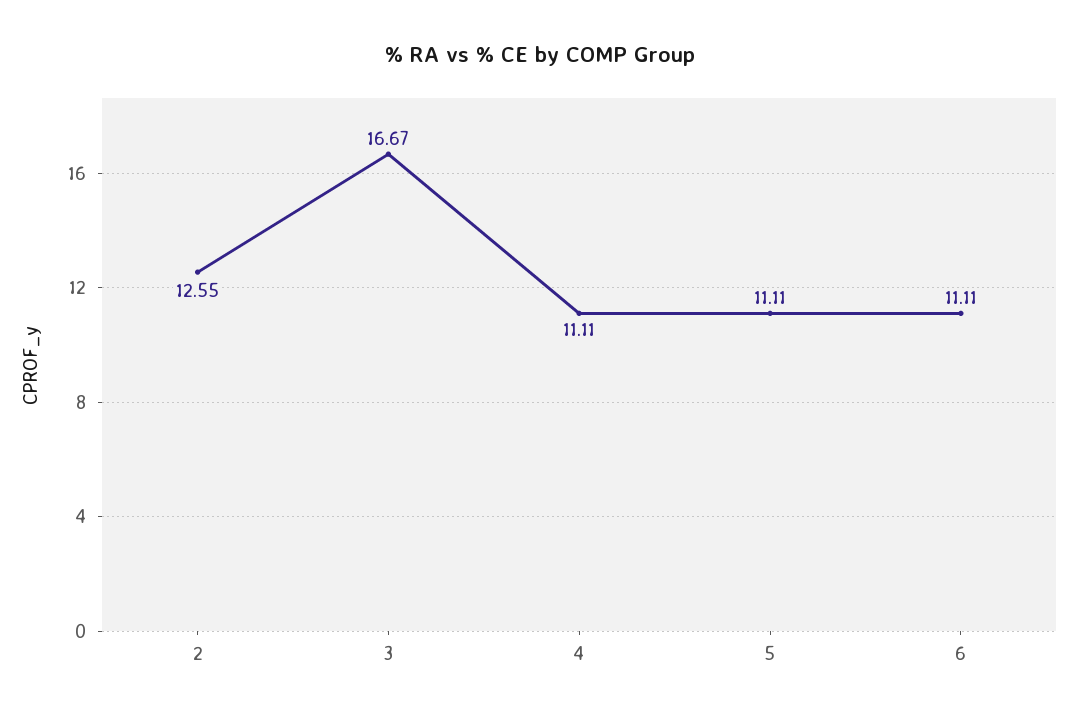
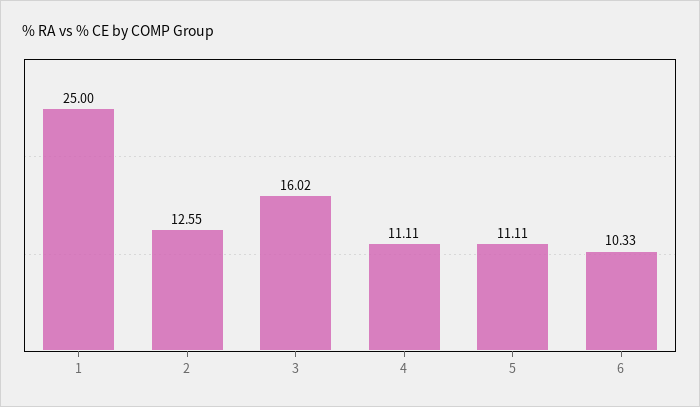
3: 16.67 -> 16.02
6: 11.11 -> 10.33
1: none -> 25

